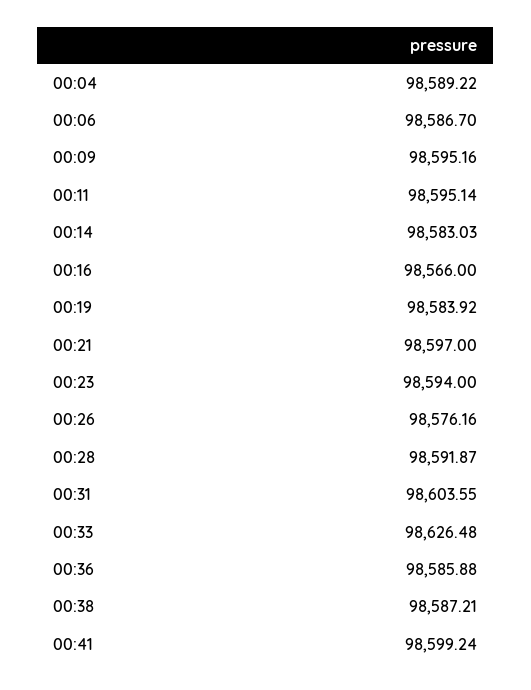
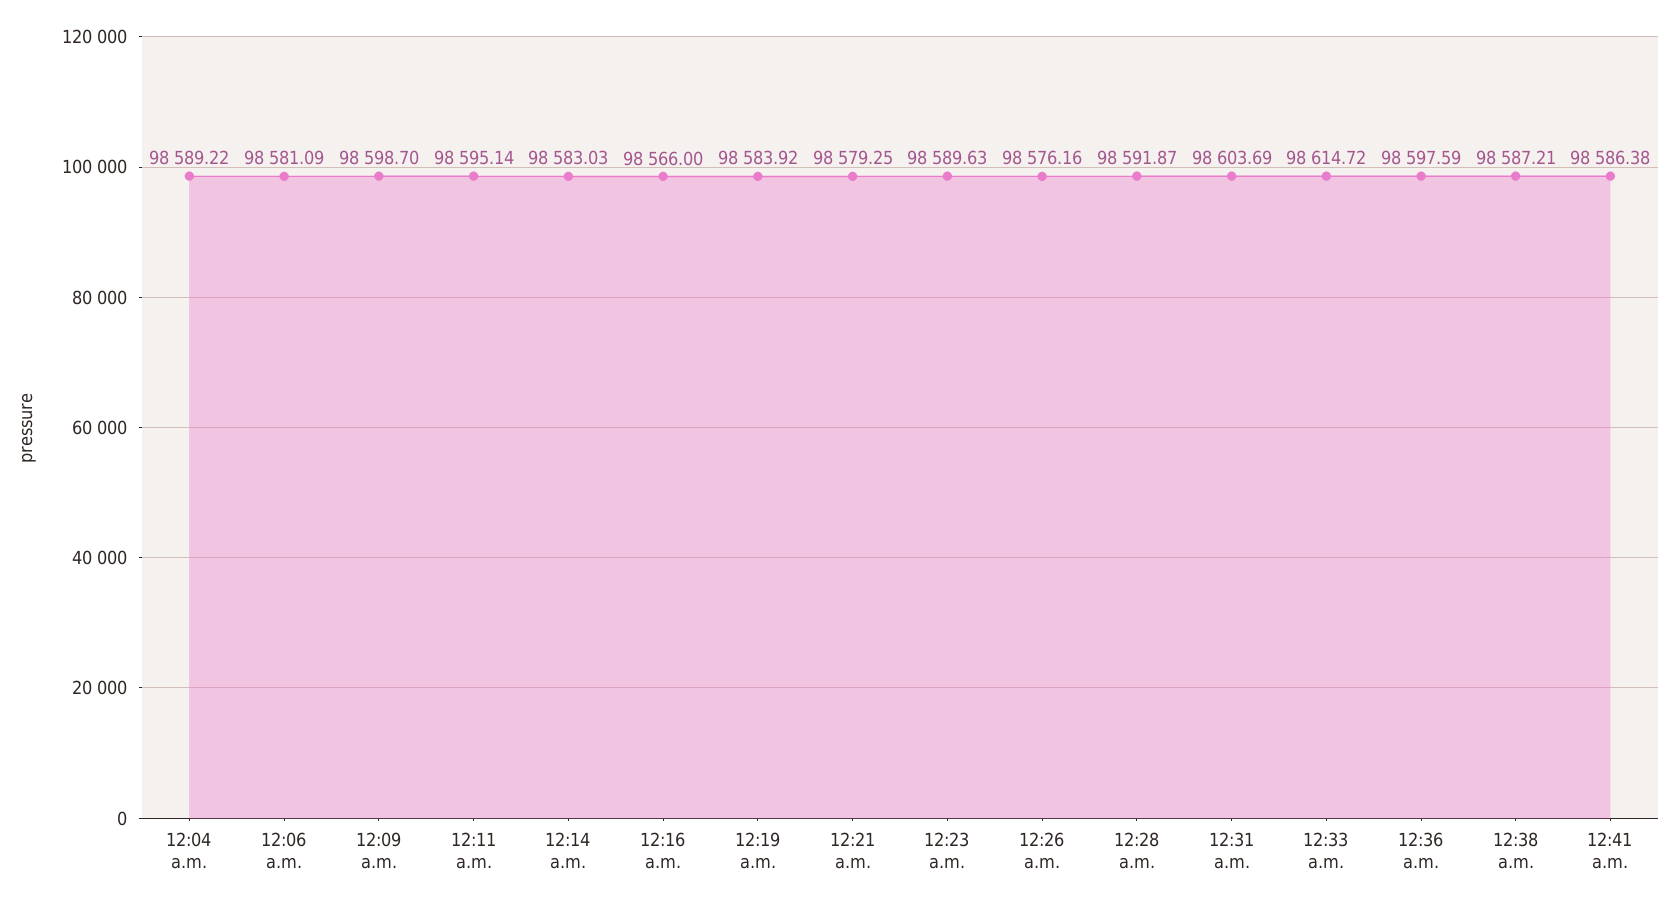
00:06: 98586.7 -> 98581.09
00:09: 98595.16 -> 98598.7
00:21: 98597 -> 98579.25
00:23: 98594 -> 98589.63
00:31: 98603.55 -> 98603.69
00:33: 98626.48 -> 98614.72
00:36: 98585.88 -> 98597.59
00:41: 98599.24 -> 98586.38

